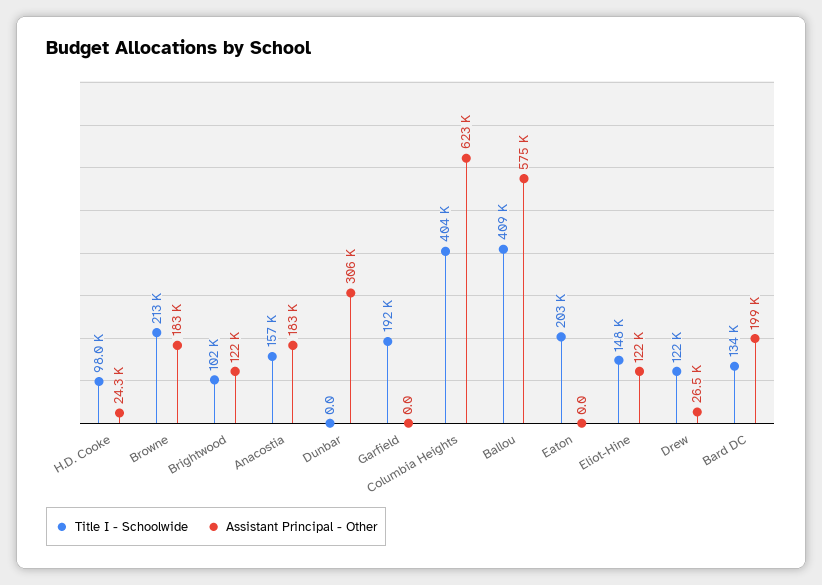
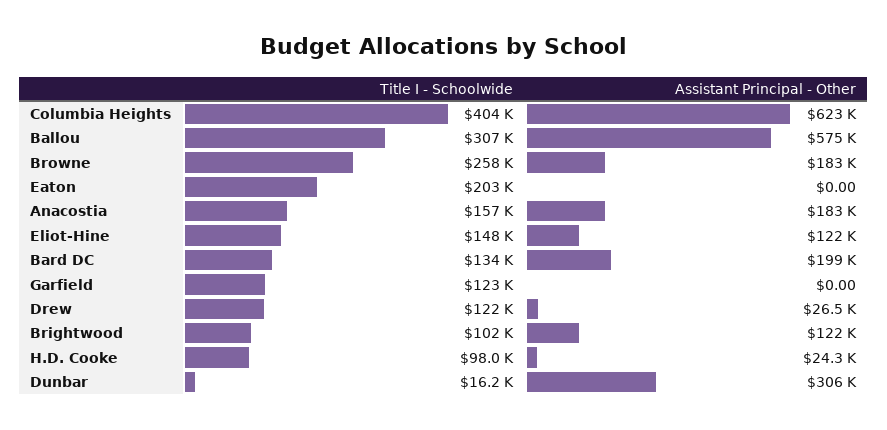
Title I - Schoolwide, Browne: 213000 -> 258000
Title I - Schoolwide, Dunbar: 0 -> 16200
Title I - Schoolwide, Garfield: 192000 -> 123000
Title I - Schoolwide, Ballou: 409000 -> 307000

